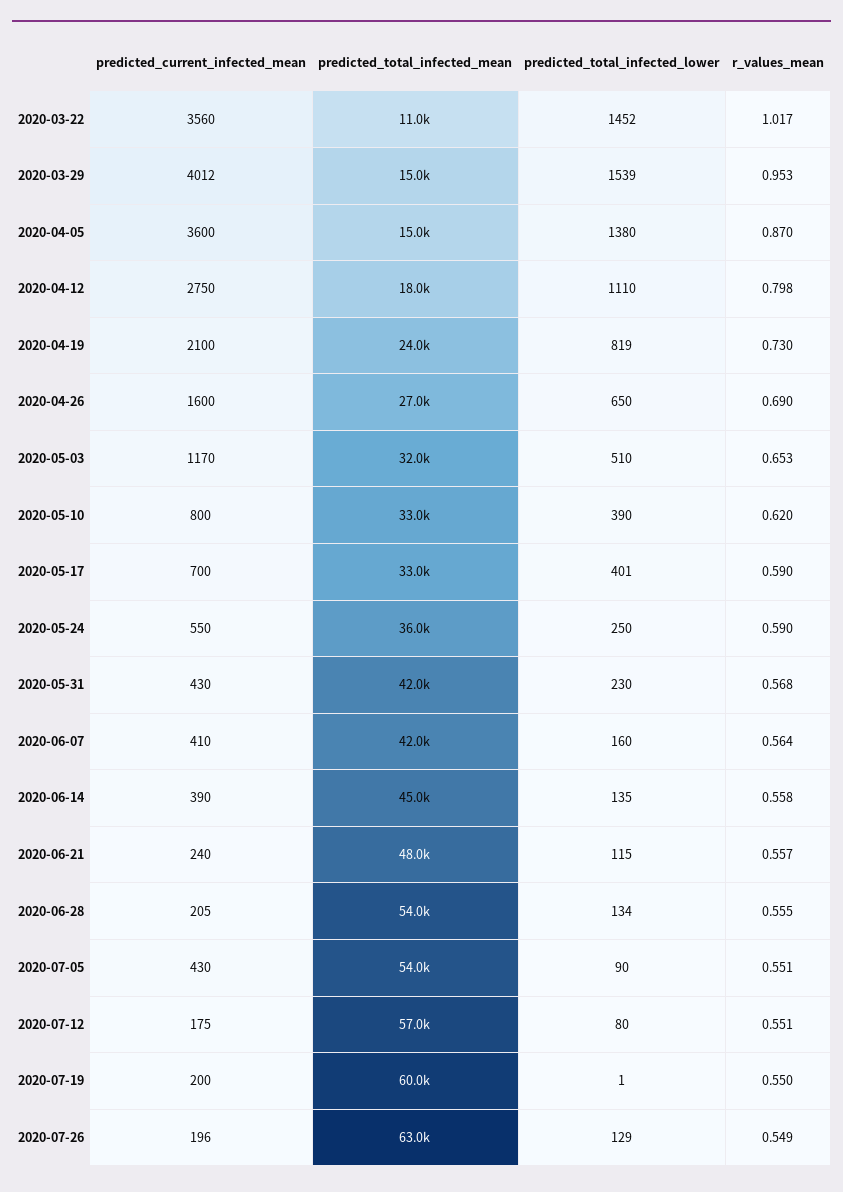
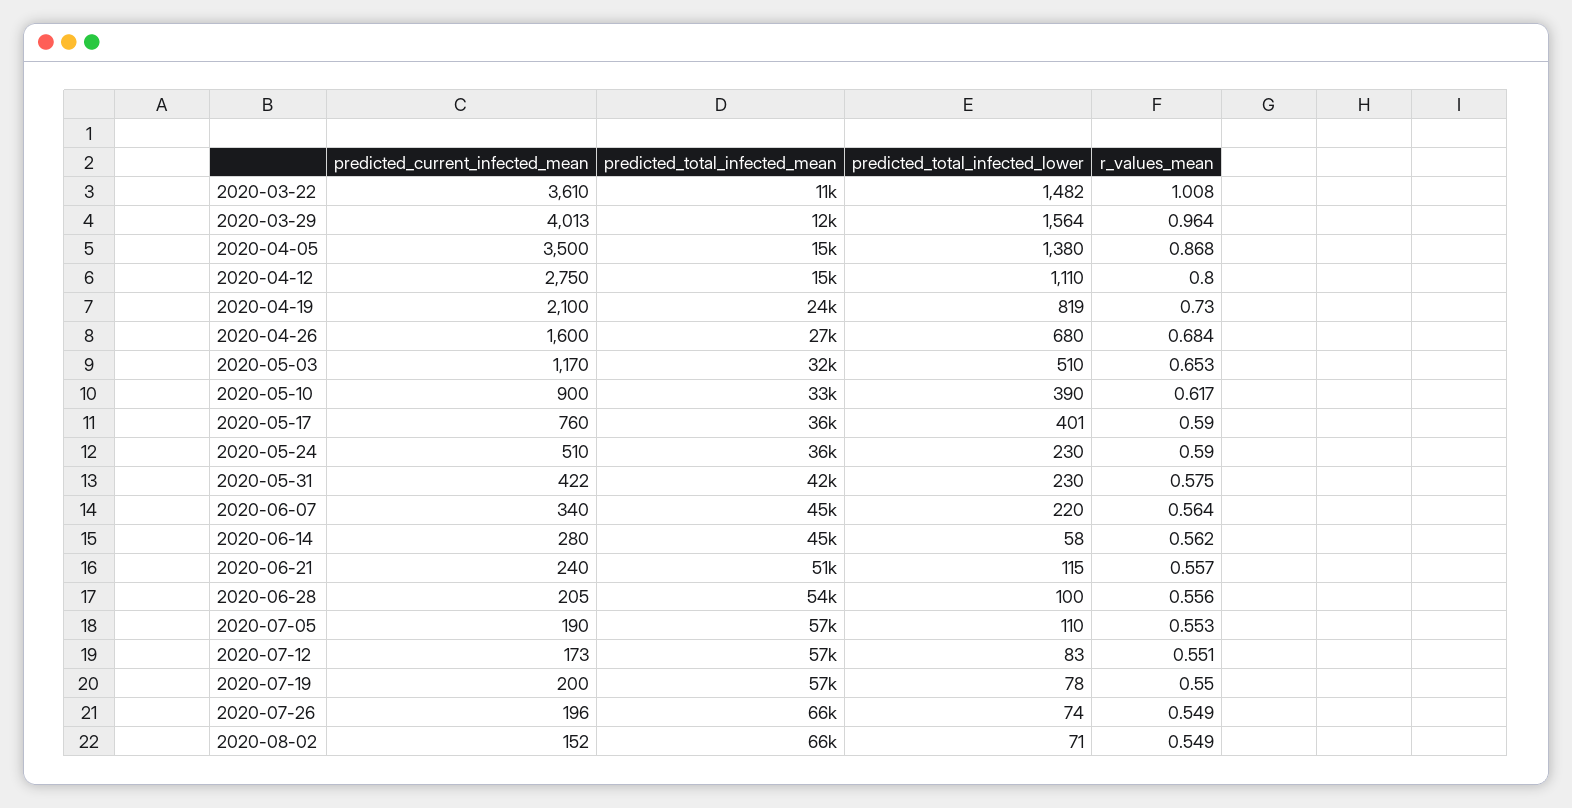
predicted_current_infected_mean, 2020-03-22: 3560 -> 3610
predicted_total_infected_lower, 2020-03-22: 1452 -> 1482
r_values_mean, 2020-03-22: 1.017 -> 1.008
predicted_current_infected_mean, 2020-03-29: 4012 -> 4013
predicted_total_infected_mean, 2020-03-29: 15000 -> 12000
predicted_total_infected_lower, 2020-03-29: 1539 -> 1564
r_values_mean, 2020-03-29: 0.953 -> 0.964
predicted_current_infected_mean, 2020-04-05: 3600 -> 3500
r_values_mean, 2020-04-05: 0.87 -> 0.868
predicted_total_infected_mean, 2020-04-12: 18000 -> 15000
r_values_mean, 2020-04-12: 0.798 -> 0.8
predicted_total_infected_lower, 2020-04-26: 650 -> 680
r_values_mean, 2020-04-26: 0.69 -> 0.684
predicted_current_infected_mean, 2020-05-10: 800 -> 900
r_values_mean, 2020-05-10: 0.62 -> 0.617
predicted_current_infected_mean, 2020-05-17: 700 -> 760
predicted_total_infected_mean, 2020-05-17: 33000 -> 36000
predicted_current_infected_mean, 2020-05-24: 550 -> 510
predicted_total_infected_lower, 2020-05-24: 250 -> 230
predicted_current_infected_mean, 2020-05-31: 430 -> 422
r_values_mean, 2020-05-31: 0.568 -> 0.575
predicted_current_infected_mean, 2020-06-07: 410 -> 340
predicted_total_infected_mean, 2020-06-07: 42000 -> 45000
predicted_total_infected_lower, 2020-06-07: 160 -> 220
predicted_current_infected_mean, 2020-06-14: 390 -> 280
predicted_total_infected_lower, 2020-06-14: 135 -> 58
r_values_mean, 2020-06-14: 0.558 -> 0.562
predicted_total_infected_mean, 2020-06-21: 48000 -> 51000
predicted_total_infected_lower, 2020-06-28: 134 -> 100
r_values_mean, 2020-06-28: 0.555 -> 0.556
predicted_current_infected_mean, 2020-07-05: 430 -> 190
predicted_total_infected_mean, 2020-07-05: 54000 -> 57000
predicted_total_infected_lower, 2020-07-05: 90 -> 110
r_values_mean, 2020-07-05: 0.551 -> 0.553
predicted_current_infected_mean, 2020-07-12: 175 -> 173
predicted_total_infected_lower, 2020-07-12: 80 -> 83
predicted_total_infected_mean, 2020-07-19: 60000 -> 57000
predicted_total_infected_lower, 2020-07-19: 1 -> 78
predicted_total_infected_mean, 2020-07-26: 63000 -> 66000
predicted_total_infected_lower, 2020-07-26: 129 -> 74
predicted_current_infected_mean, 2020-08-02: none -> 152
predicted_total_infected_mean, 2020-08-02: none -> 66000
predicted_total_infected_lower, 2020-08-02: none -> 71
r_values_mean, 2020-08-02: none -> 0.549

